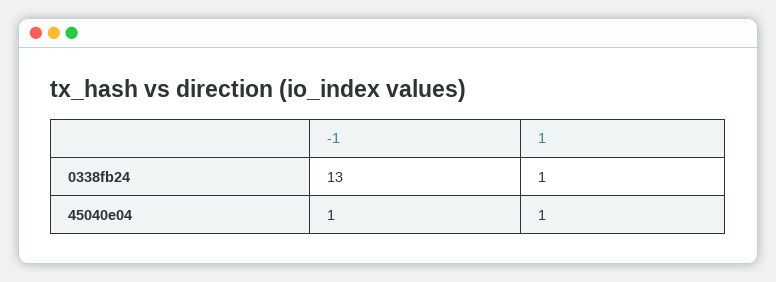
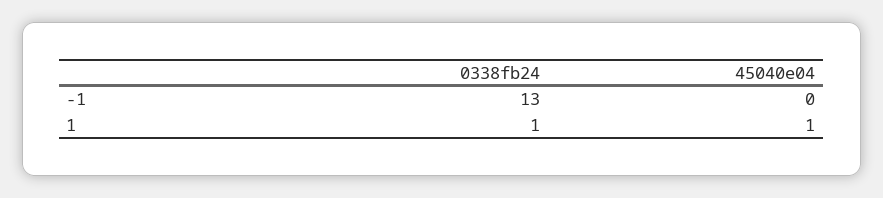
-1, 45040e04: 1 -> 0

